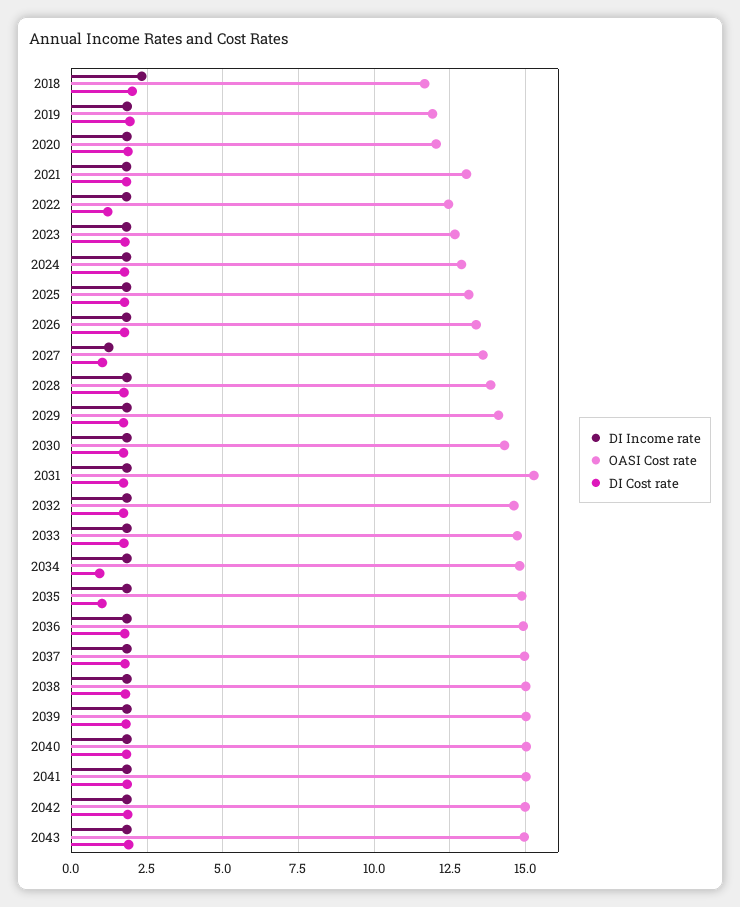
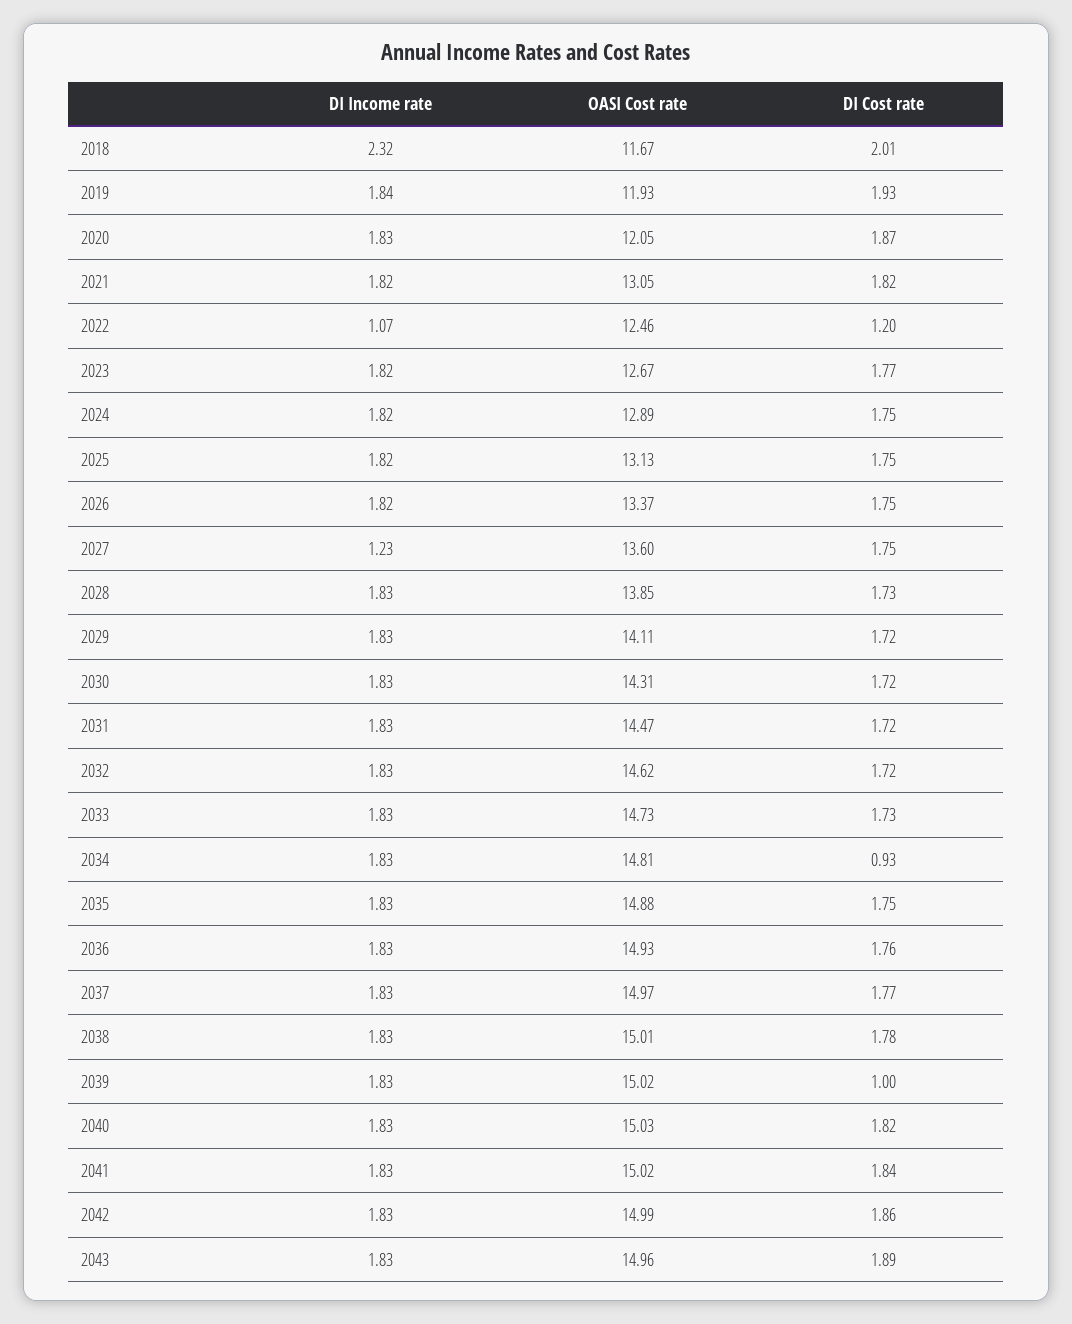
DI Income rate, 2022: 1.75 -> 1.07
DI Cost rate, 2027: 1 -> 1.75
OASI Cost rate, 2031: 15.25 -> 14.47
DI Cost rate, 2035: 1 -> 1.75
DI Cost rate, 2039: 1.75 -> 1

